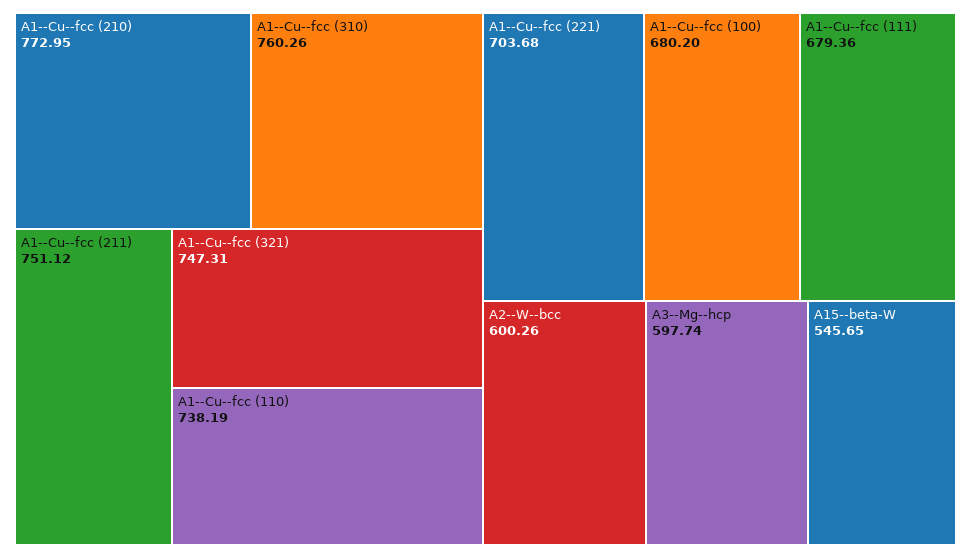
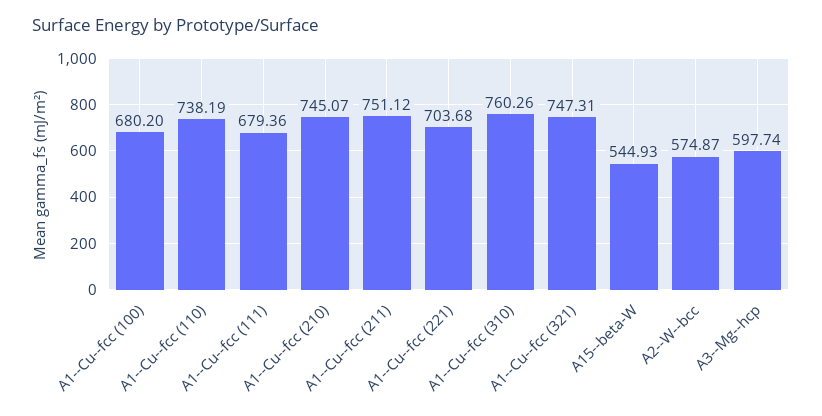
A1--Cu--fcc (210): 772.95 -> 745.07
A2--W--bcc: 600.26 -> 574.87
A15--beta-W: 545.65 -> 544.93

